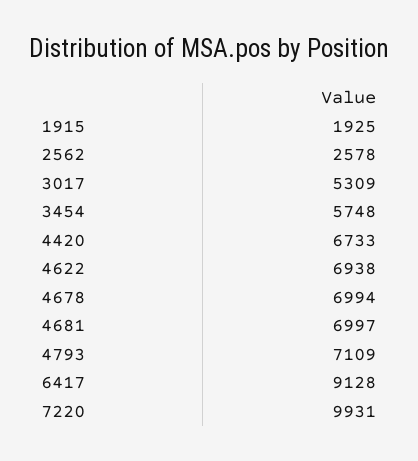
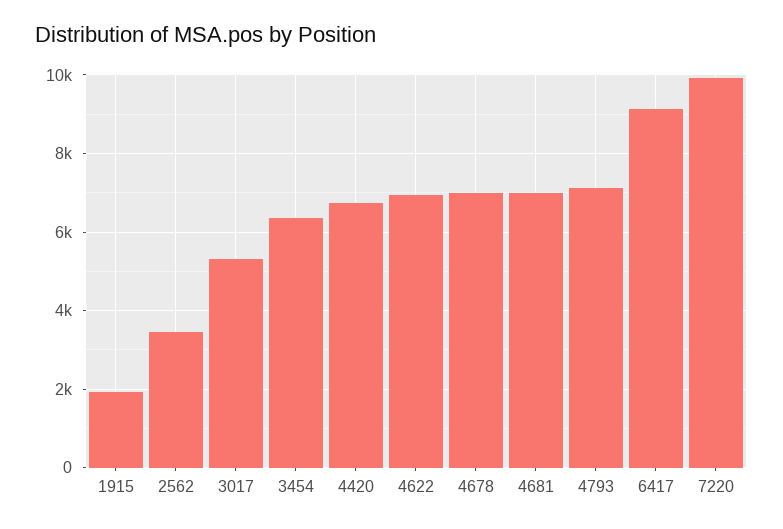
2562: 2578 -> 3400
3454: 5748 -> 6400

